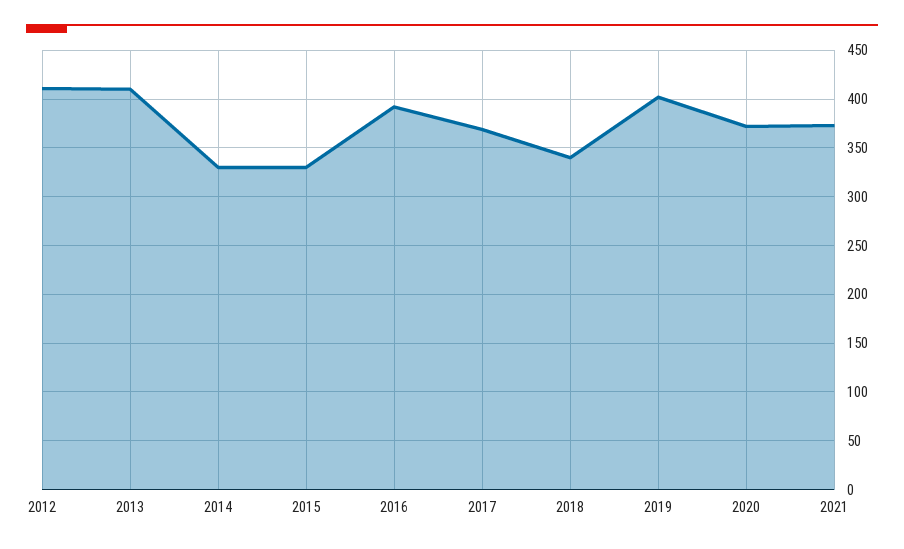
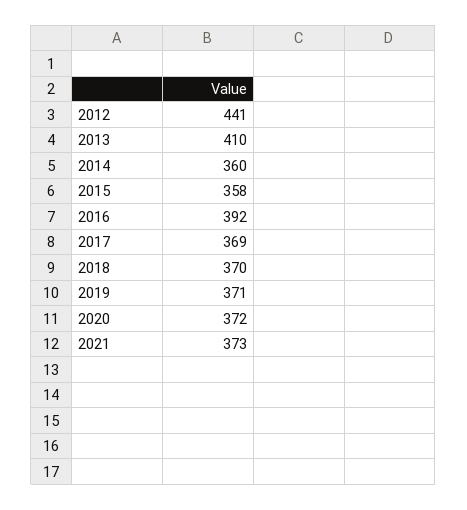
2012: 410 -> 441
2014: 330 -> 360
2015: 330 -> 358
2018: 340 -> 370
2019: 400 -> 371

